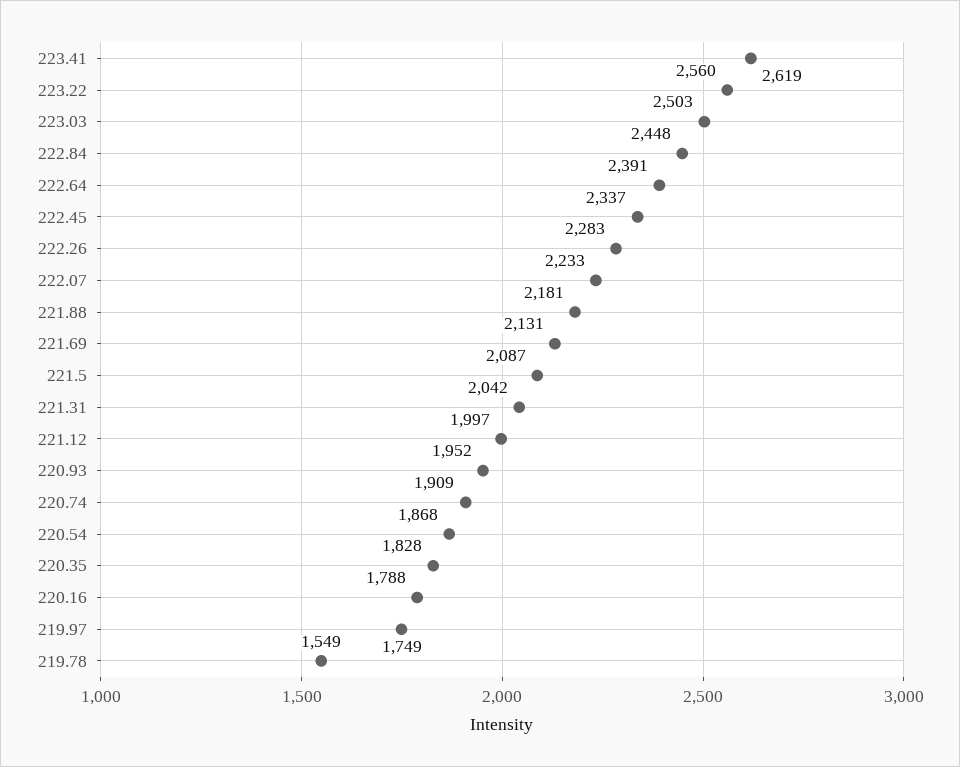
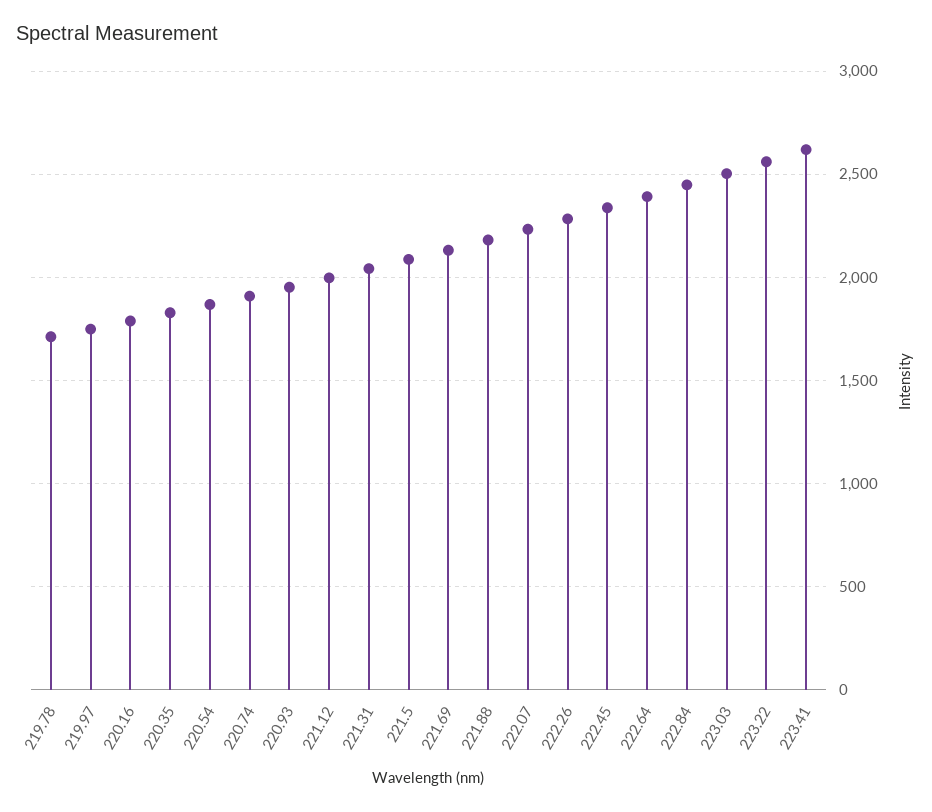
219.78: 1549 -> 1700

